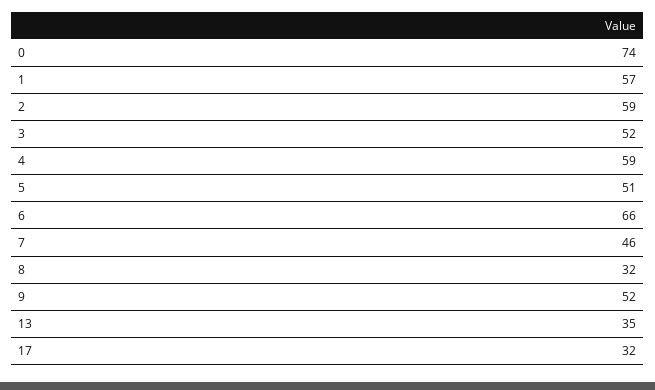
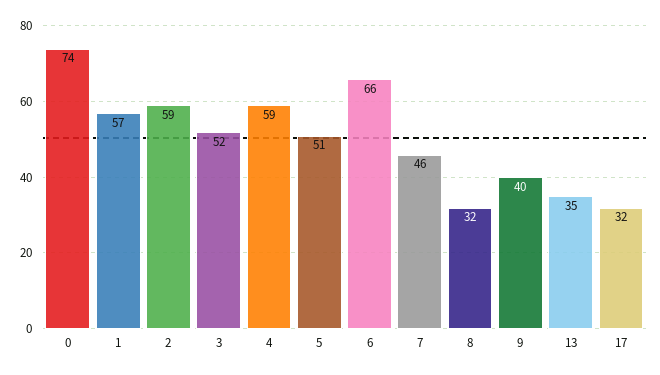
9: 52 -> 40

